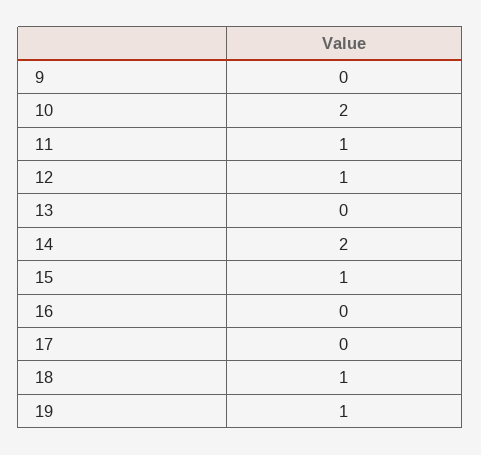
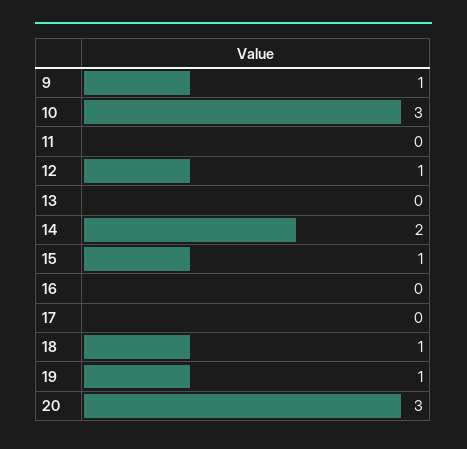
9: 0 -> 1
10: 2 -> 3
11: 1 -> 0
20: none -> 3

